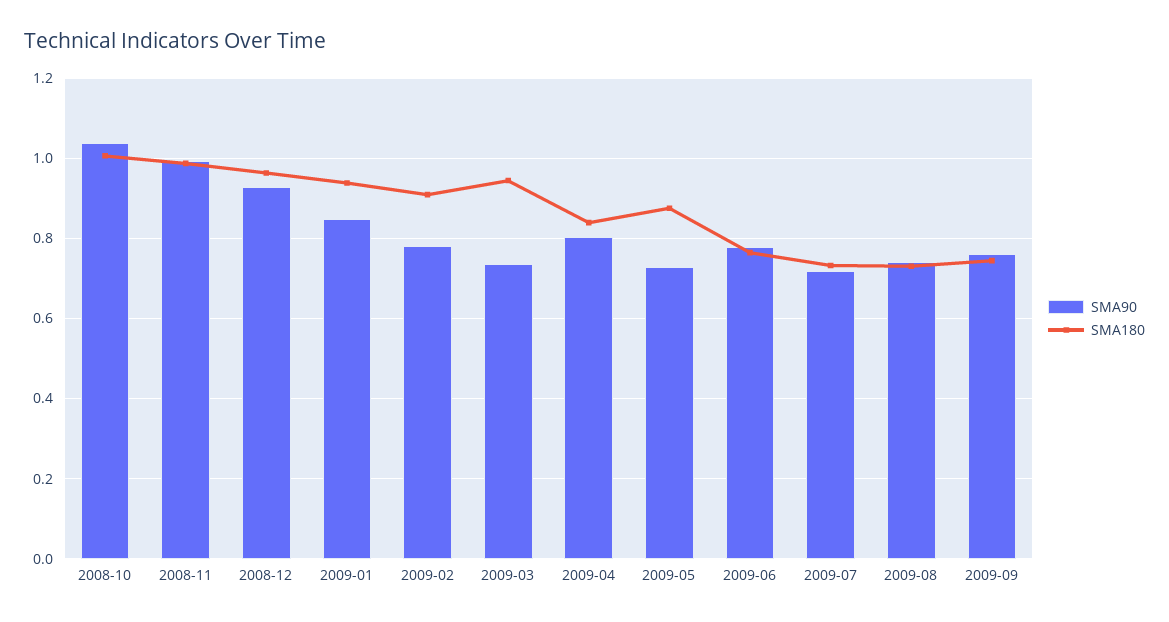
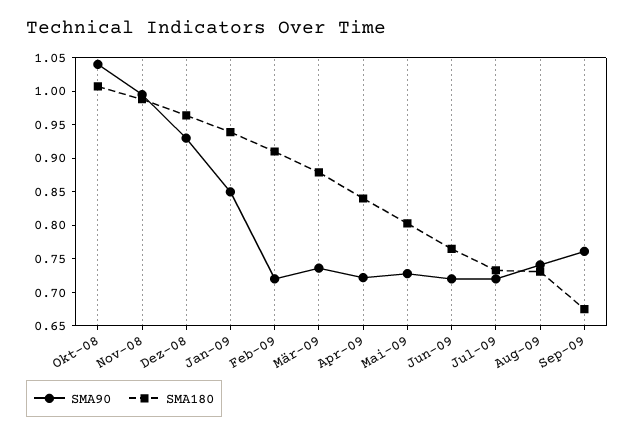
SMA90, 2009-02: 0.78 -> 0.725
SMA180, 2009-03: 0.94 -> 0.875
SMA90, 2009-04: 0.8 -> 0.725
SMA180, 2009-05: 0.88 -> 0.8
SMA90, 2009-06: 0.78 -> 0.725
SMA180, 2009-09: 0.74 -> 0.675

